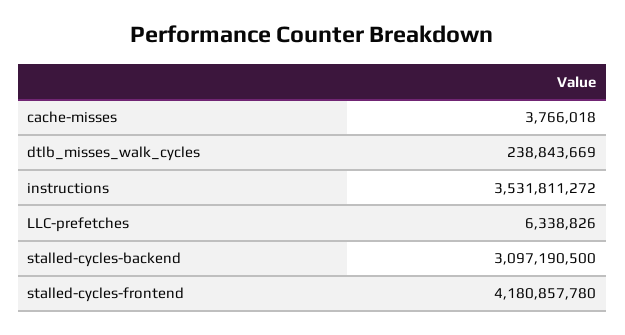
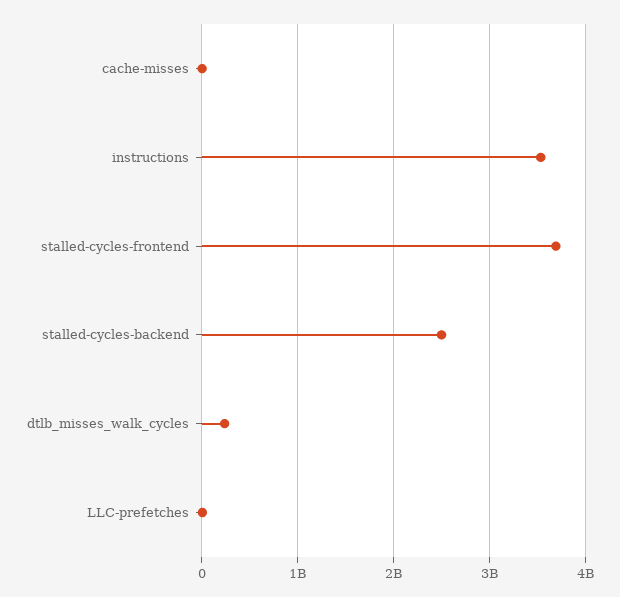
stalled-cycles-backend: 3097190500 -> 2500000000
stalled-cycles-frontend: 4180857780 -> 3700000000

